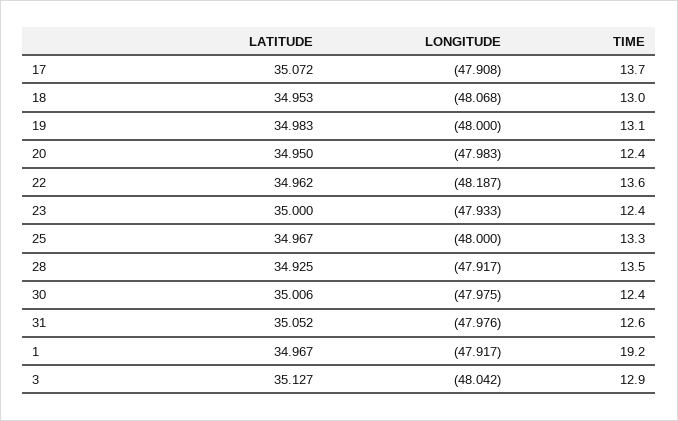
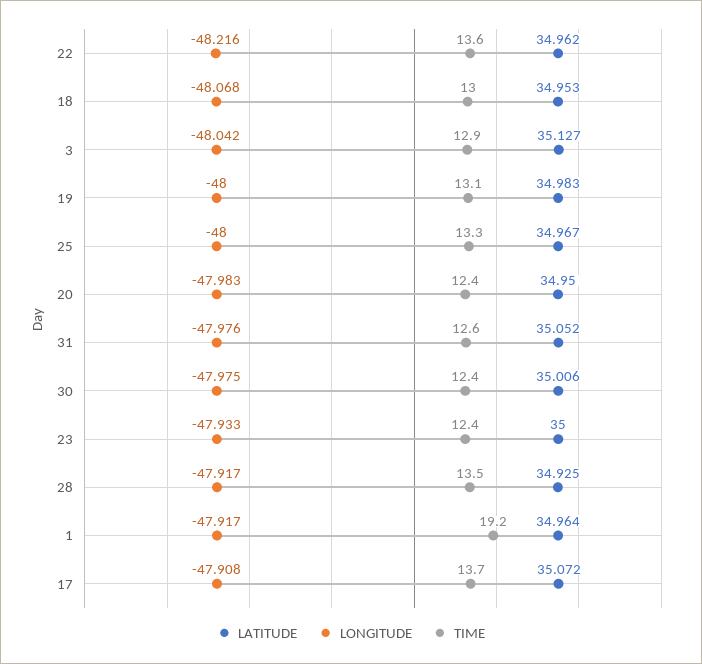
LONGITUDE, 22: -48.187 -> -48.216
LATITUDE, 1: 34.967 -> 34.964

